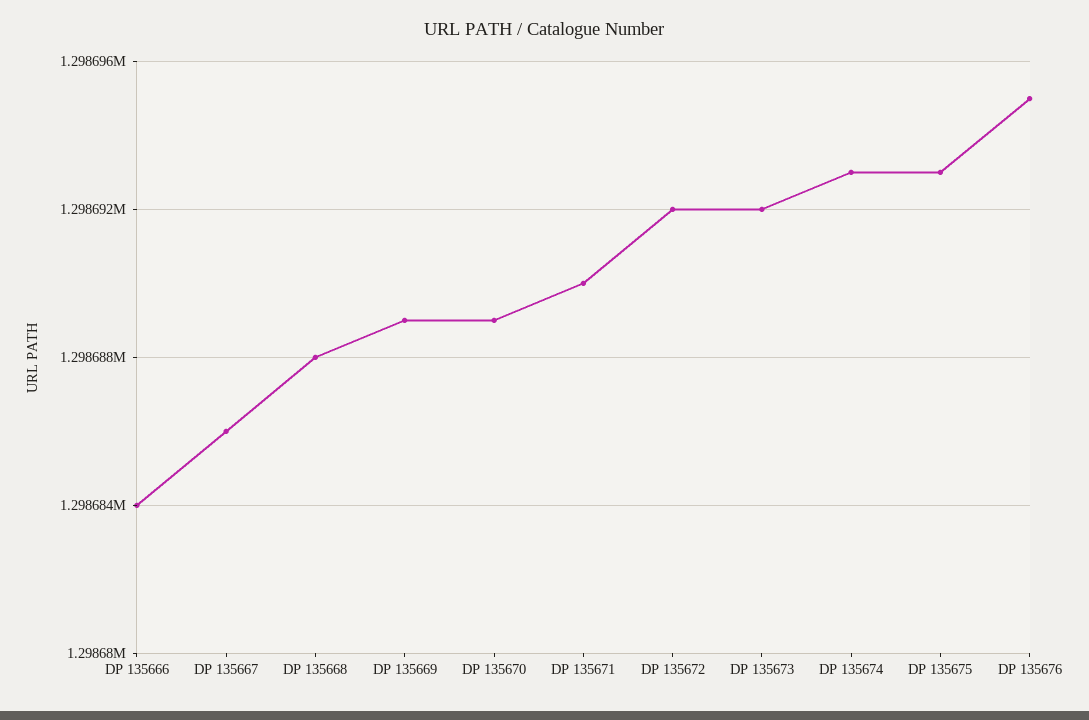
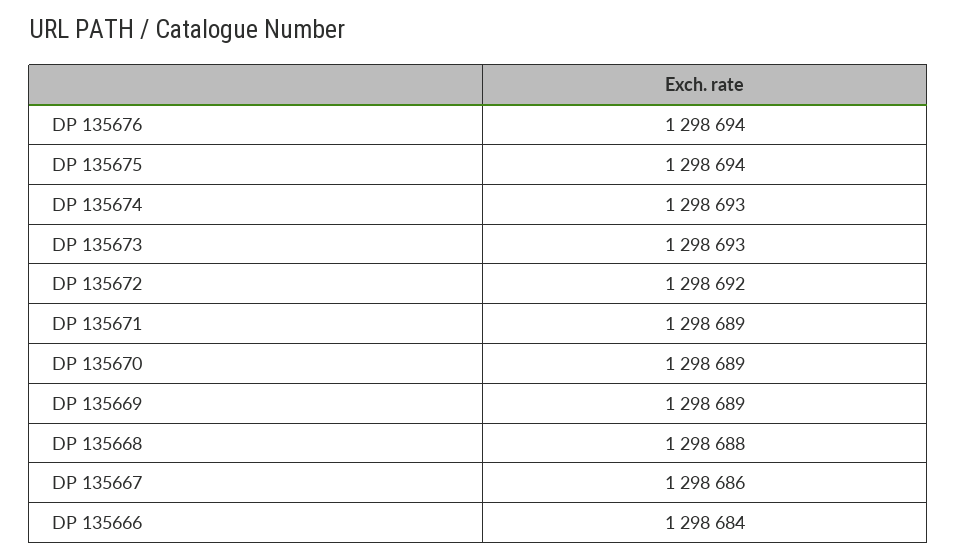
DP 135671: 1298690 -> 1298689
DP 135673: 1298692 -> 1298693
DP 135675: 1298693 -> 1298694
DP 135676: 1298695 -> 1298694

